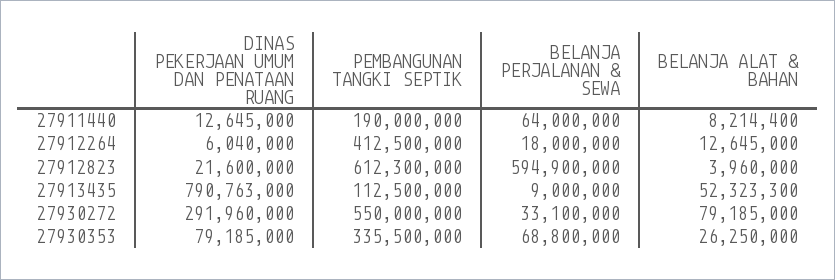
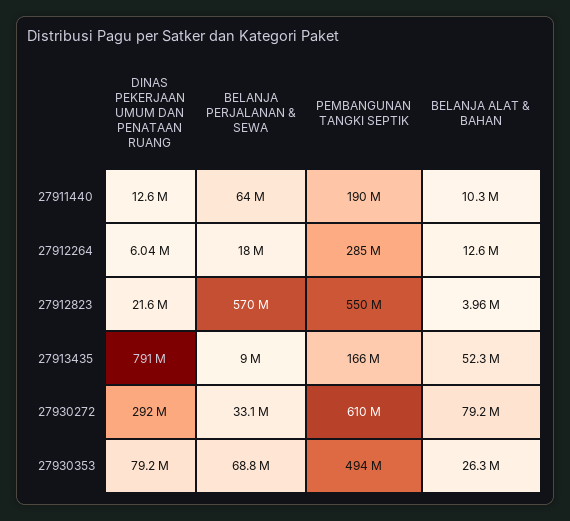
BELANJA ALAT & BAHAN, 27911440: 8214400 -> 10300000
PEMBANGUNAN TANGKI SEPTIK, 27912264: 412500000 -> 285000000
PEMBANGUNAN TANGKI SEPTIK, 27912823: 612300000 -> 550000000
BELANJA PERJALANAN & SEWA, 27912823: 594900000 -> 570000000
PEMBANGUNAN TANGKI SEPTIK, 27913435: 112500000 -> 166000000
PEMBANGUNAN TANGKI SEPTIK, 27930272: 550000000 -> 610000000
PEMBANGUNAN TANGKI SEPTIK, 27930353: 335500000 -> 494000000

